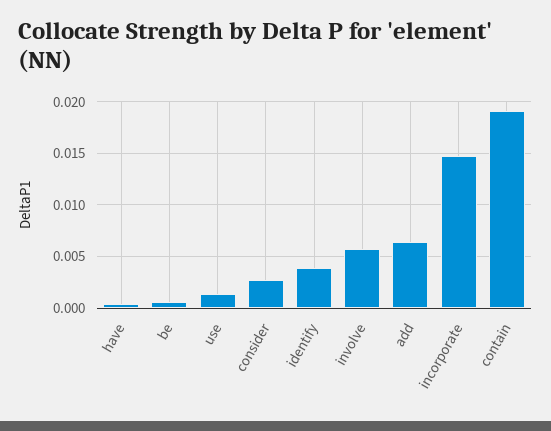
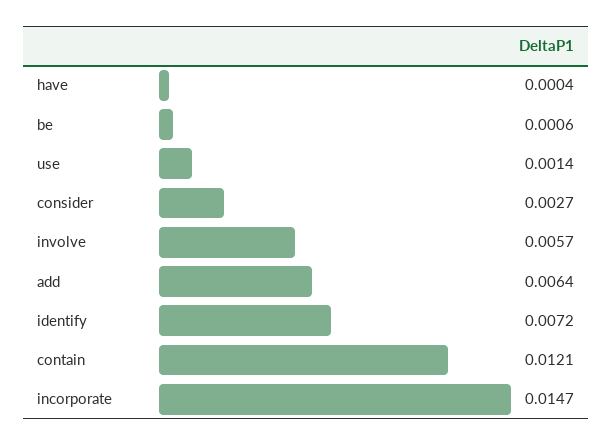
identify: 0.004 -> 0.0072
contain: 0.019 -> 0.0121

